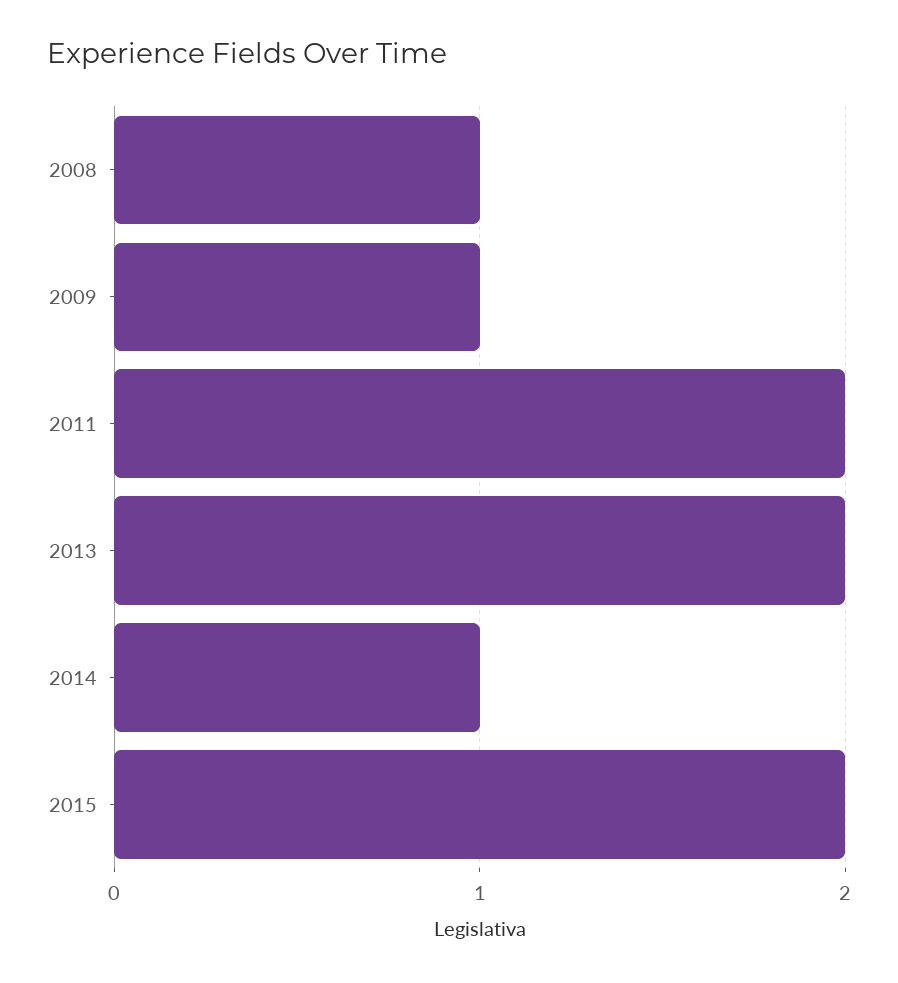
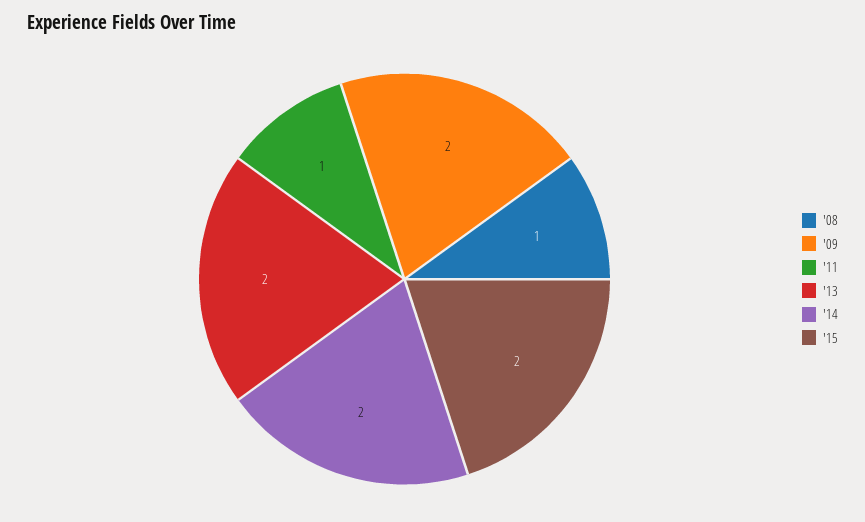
2009: 1 -> 2
2011: 2 -> 1
2014: 1 -> 2

